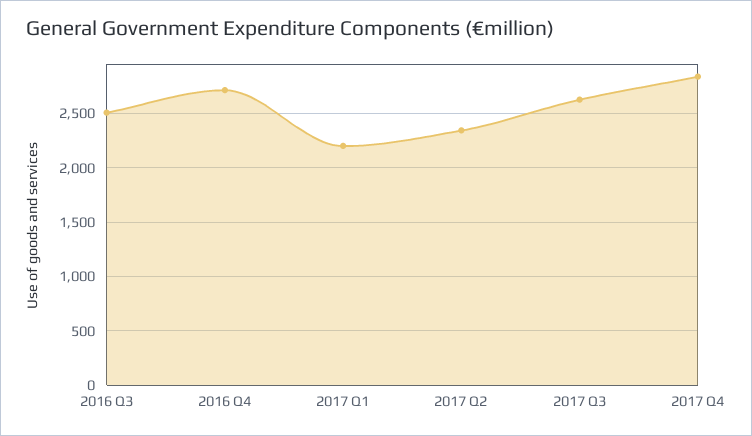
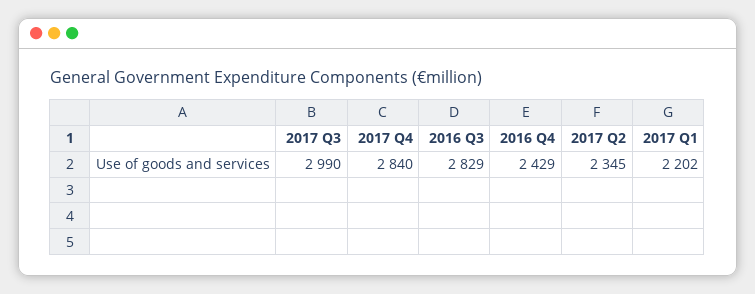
2016 Q3: 2500 -> 2829
2016 Q4: 2700 -> 2429
2017 Q3: 2600 -> 2990

